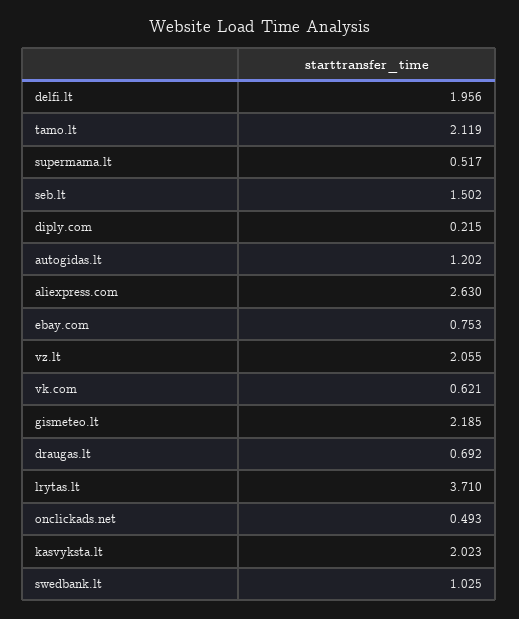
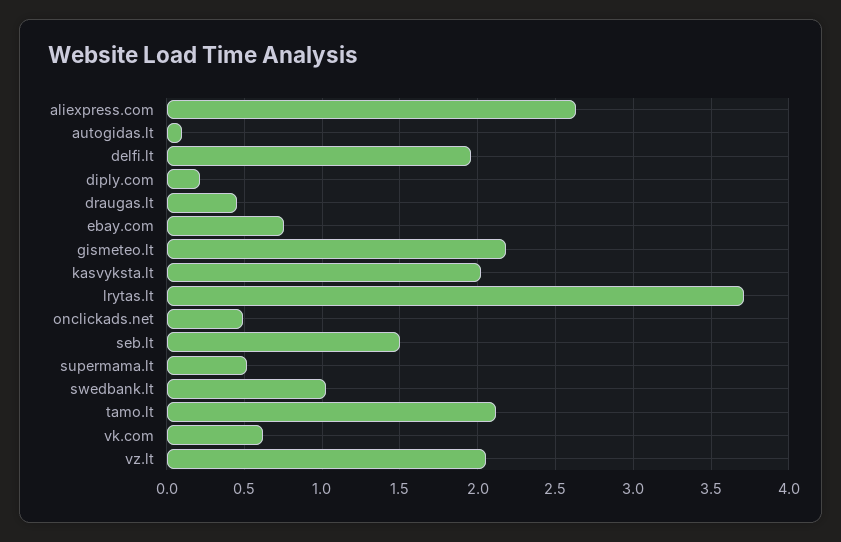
autogidas.lt: 1.202 -> 0.1
draugas.lt: 0.692 -> 0.45

